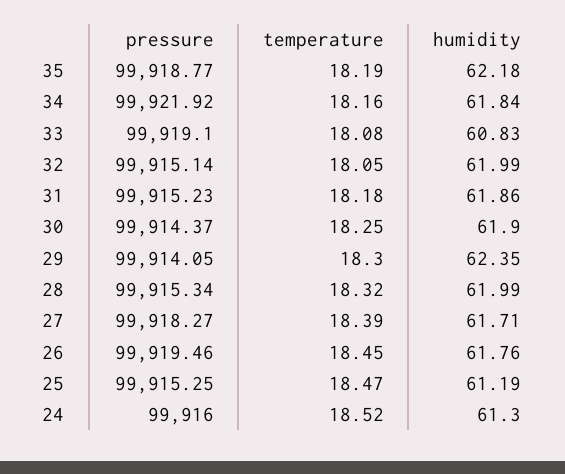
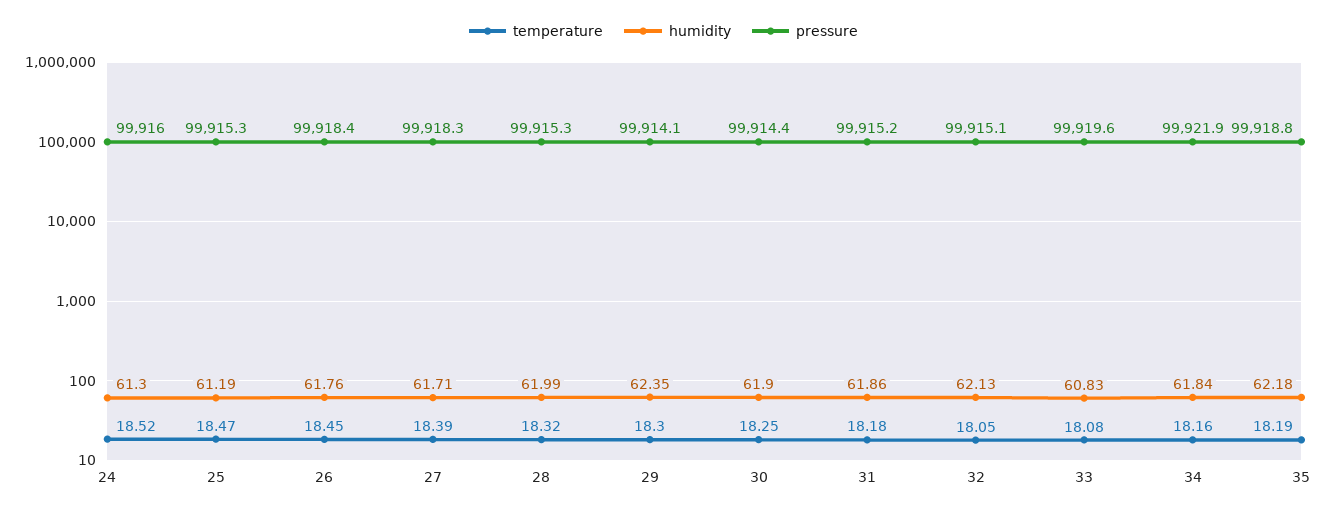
pressure, 33: 99919.1 -> 99919.6
humidity, 32: 61.99 -> 62.13
pressure, 26: 99919.46 -> 99918.4

